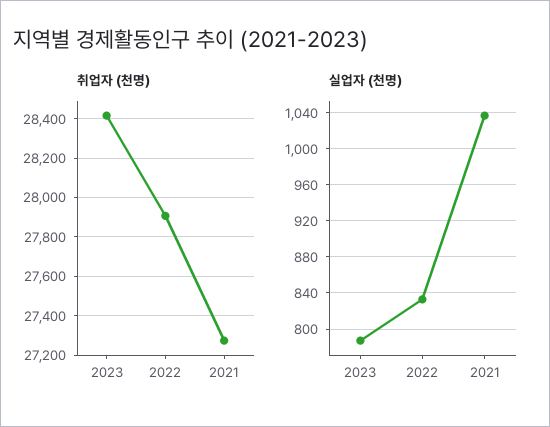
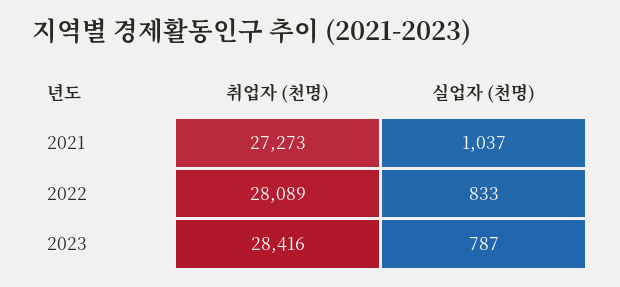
취업자 (천명), 2022: 27900 -> 28089

